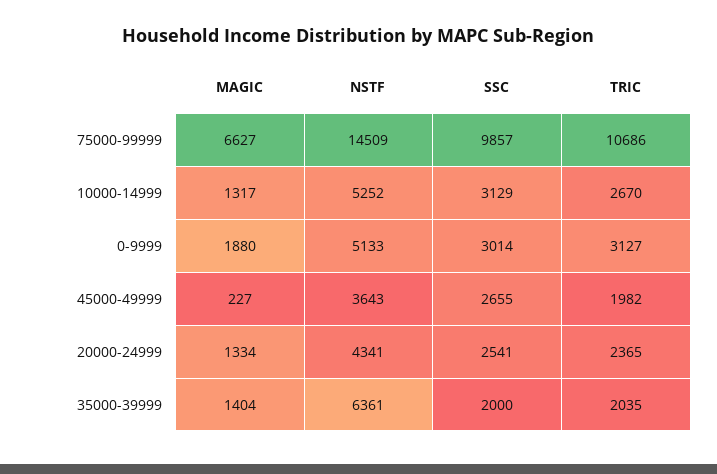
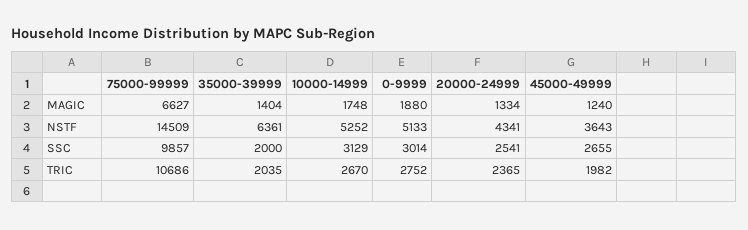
MAGIC, 10000-14999: 1317 -> 1748
TRIC, 0-9999: 3127 -> 2752
MAGIC, 45000-49999: 227 -> 1240

